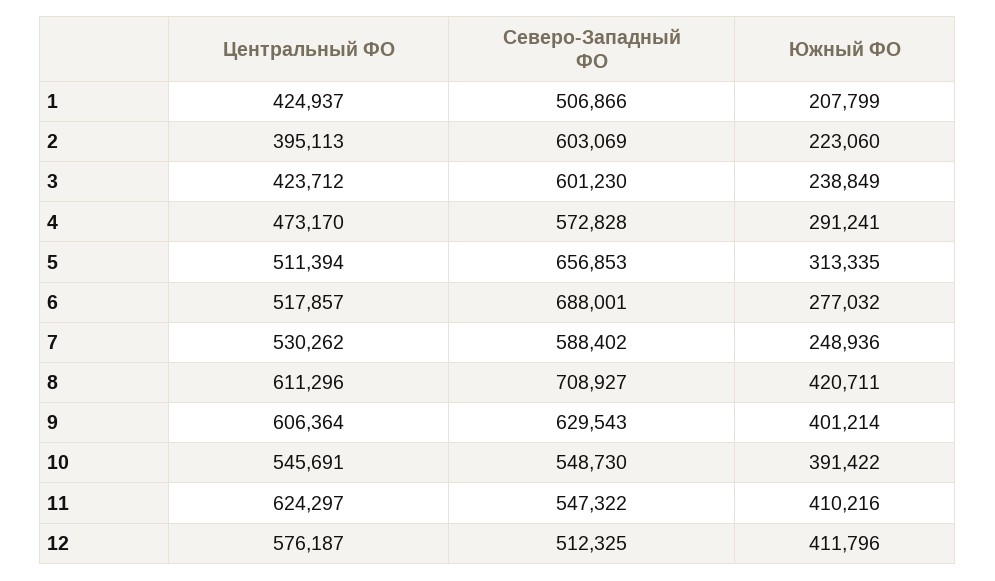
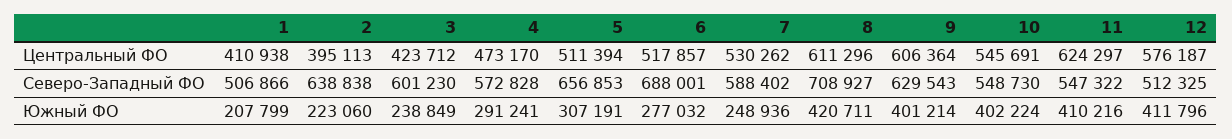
Центральный ФО, 1: 424937 -> 410938
Северо-Западный ФО, 2: 603069 -> 638838
Южный ФО, 5: 313335 -> 307191
Южный ФО, 10: 391422 -> 402224

